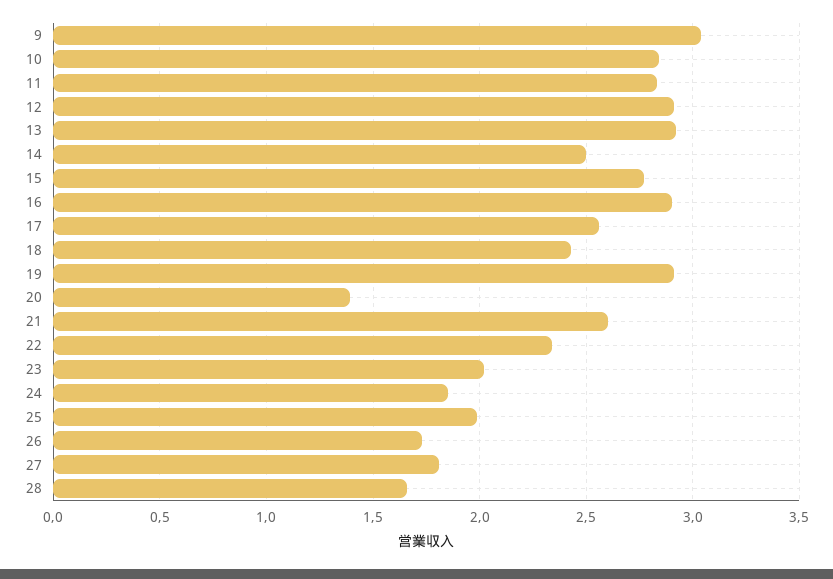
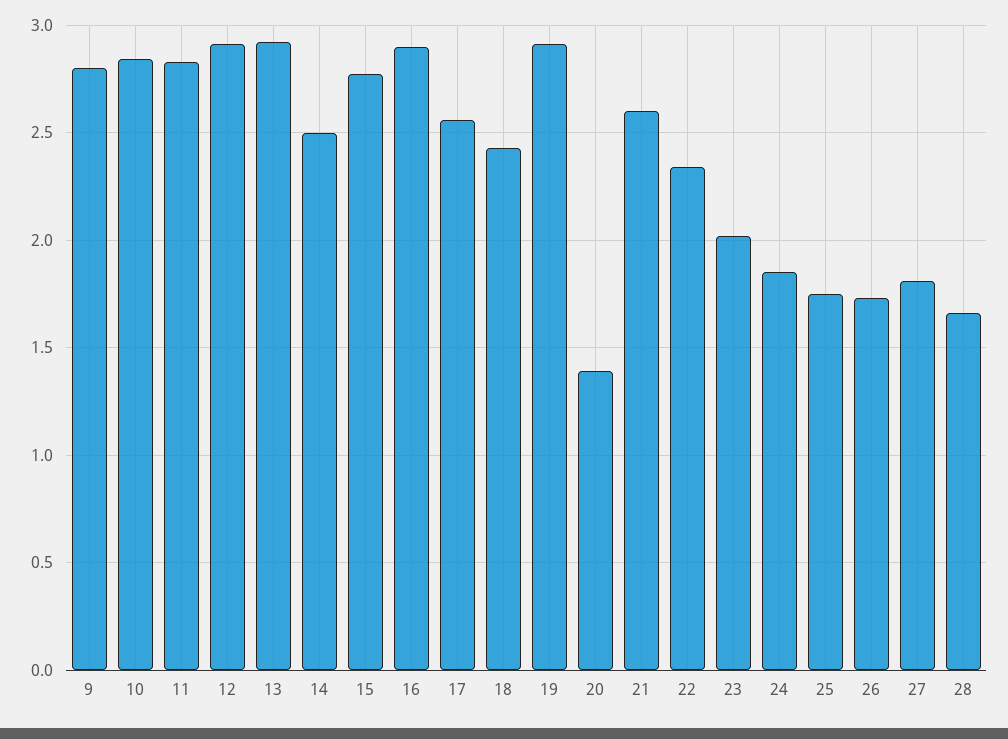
9: 3.05 -> 2.8
25: 2 -> 1.75

